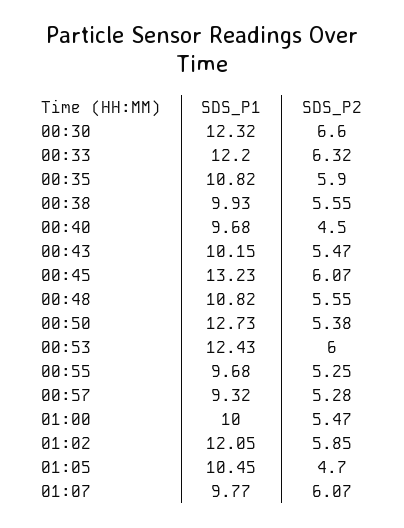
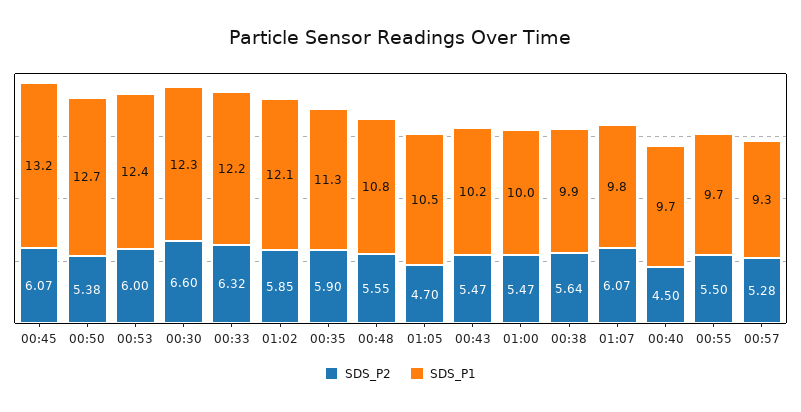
SDS_P1, 00:35: 10.82 -> 11.3
SDS_P2, 00:38: 5.55 -> 5.64
SDS_P2, 00:55: 5.25 -> 5.5

